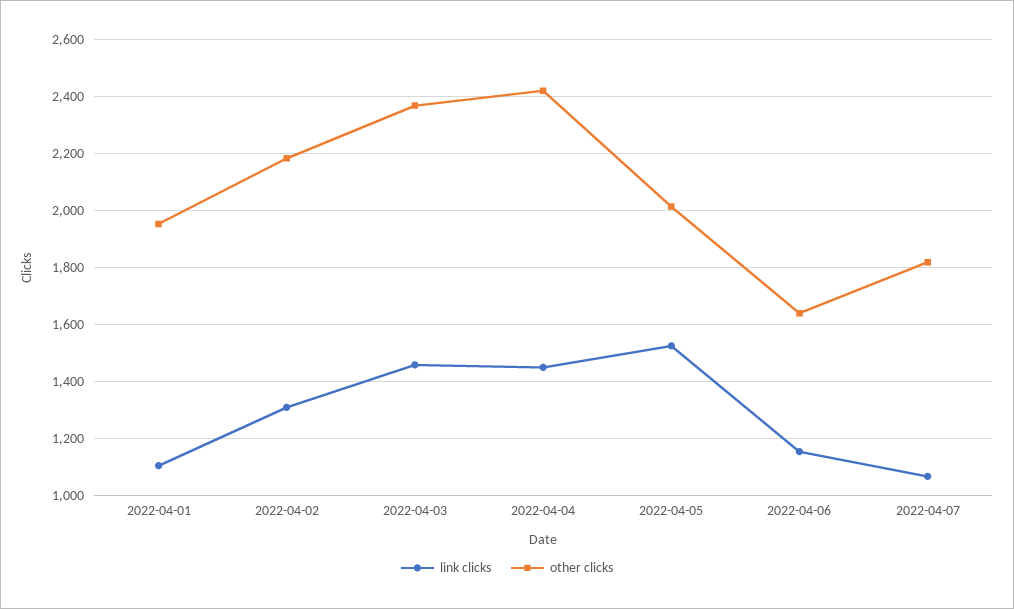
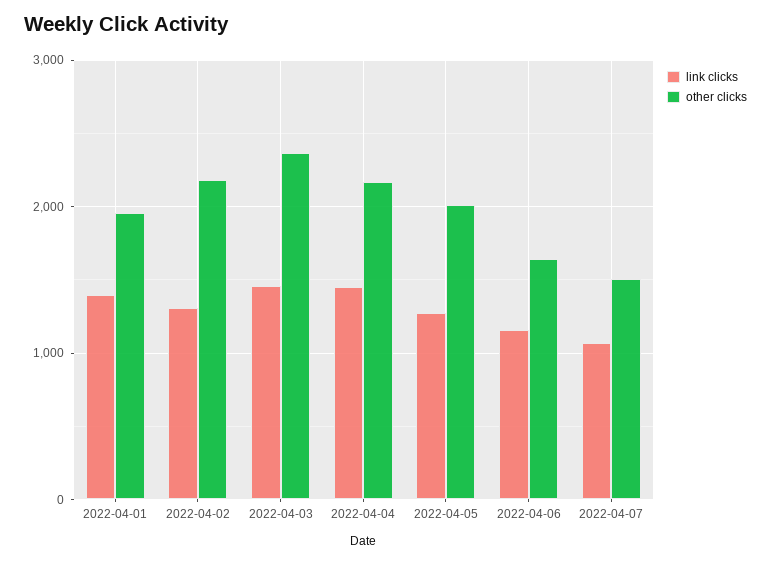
link clicks, 2022-04-01: 1100 -> 1400
other clicks, 2022-04-04: 2425 -> 2200
link clicks, 2022-04-05: 1525 -> 1300
other clicks, 2022-04-07: 1825 -> 1500

